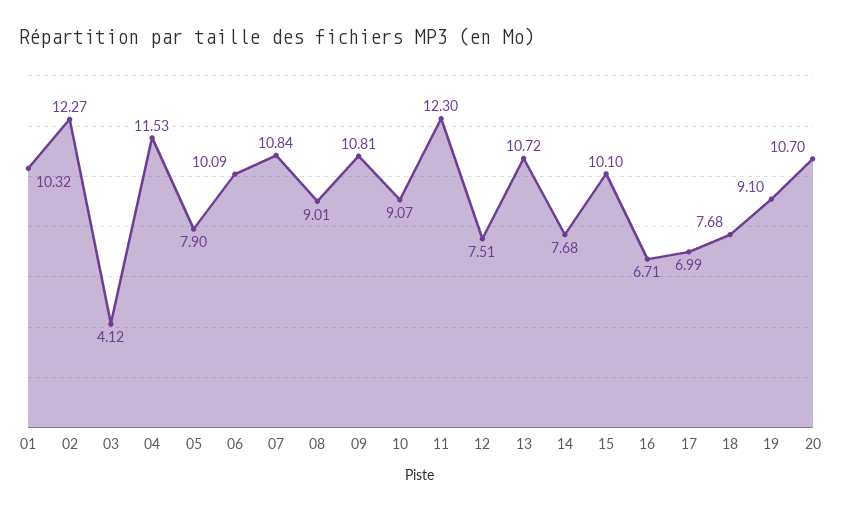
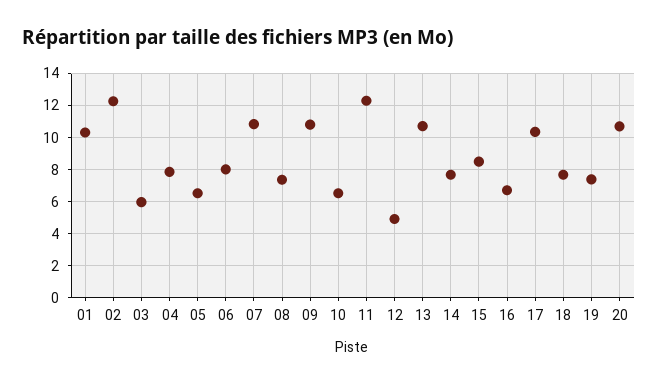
03: 4.12 -> 6
04: 11.53 -> 8
05: 7.9 -> 6.5
06: 10.09 -> 8
08: 9.01 -> 7.5
10: 9.07 -> 6.5
12: 7.51 -> 5
15: 10.1 -> 8.5
17: 6.99 -> 10.5
19: 9.1 -> 7.5

